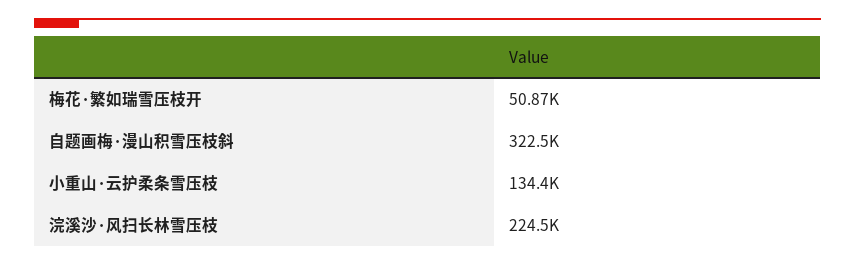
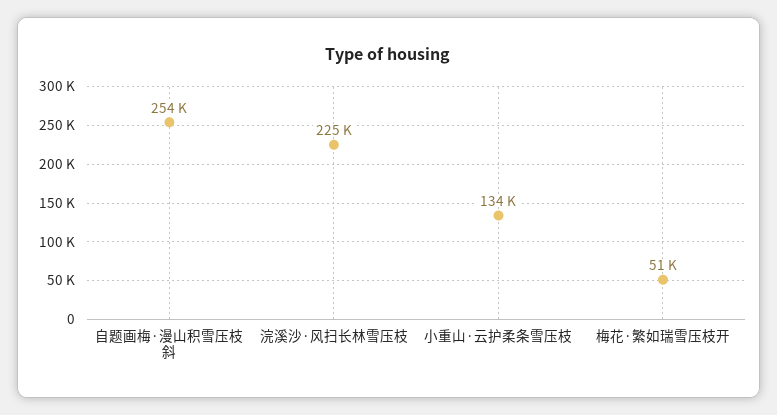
自题画梅·漫山积雪压枝斜: 322500 -> 254000

